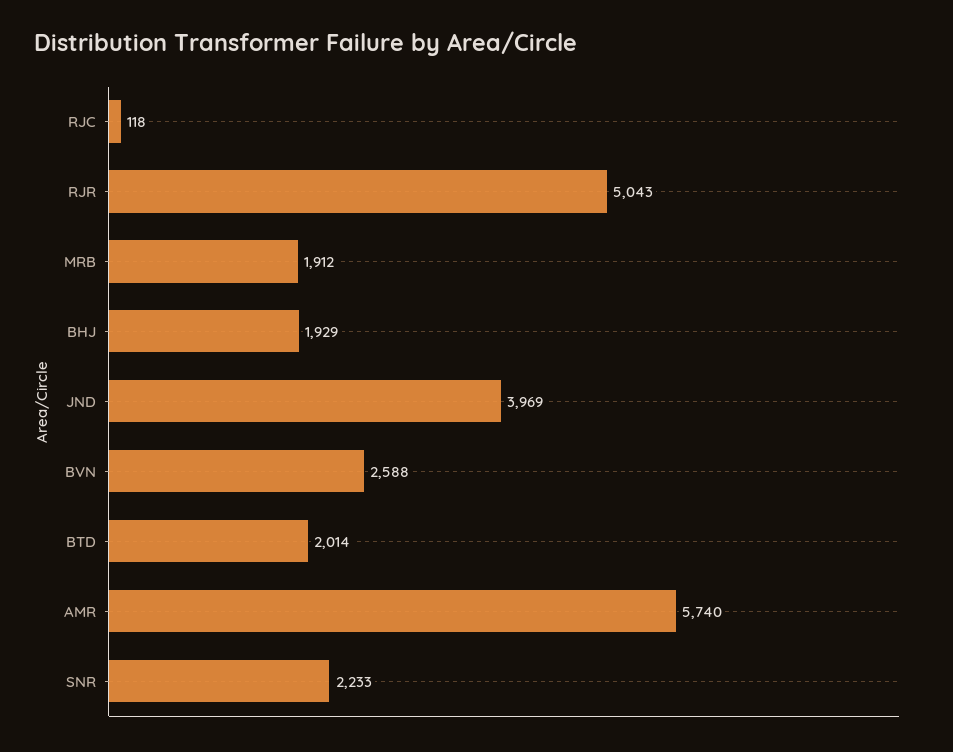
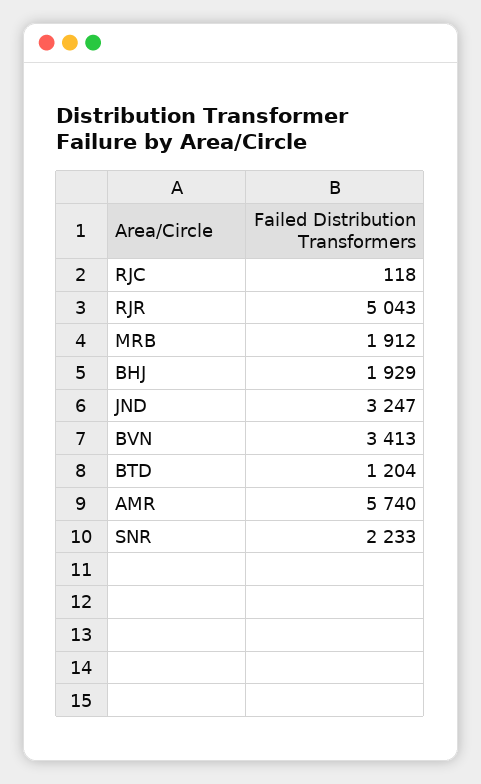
JND: 3969 -> 3247
BVN: 2588 -> 3413
BTD: 2014 -> 1204

